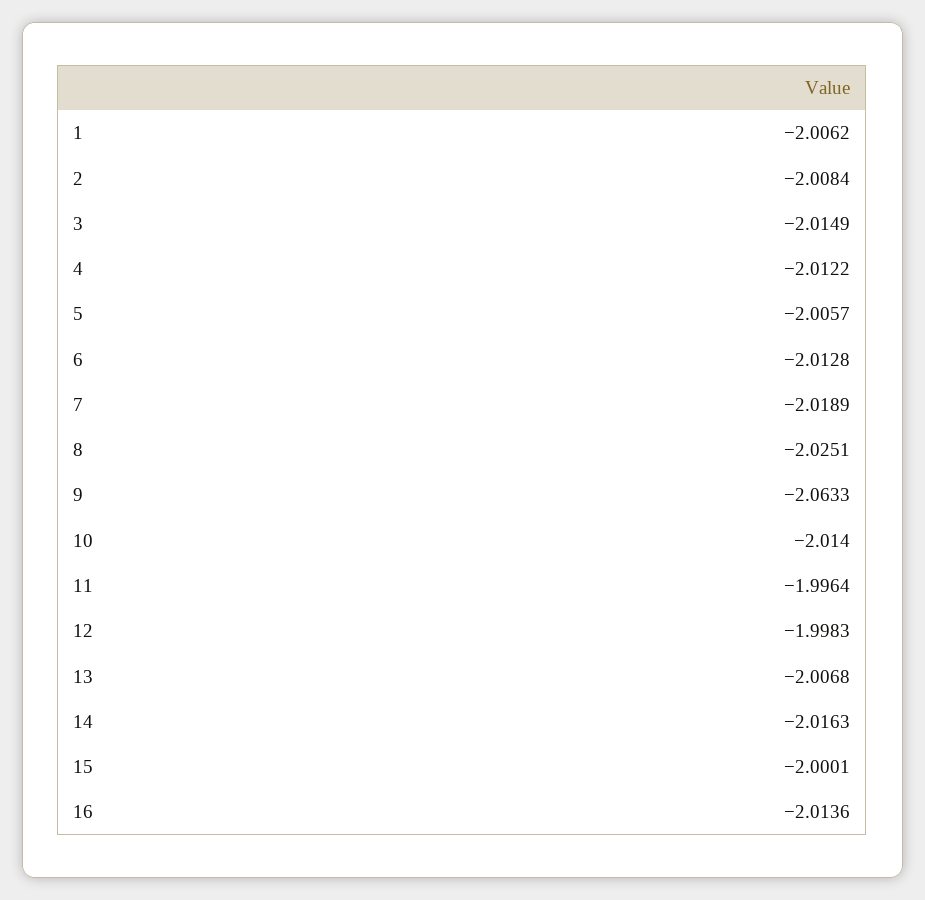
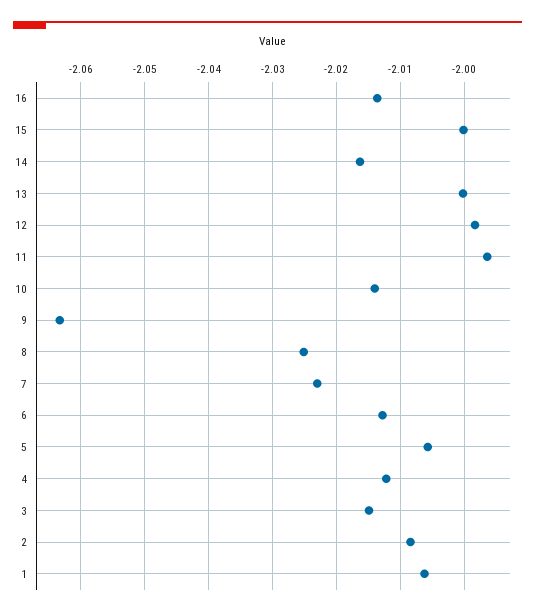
7: -2.0189 -> -2.023
13: -2.0068 -> -2

